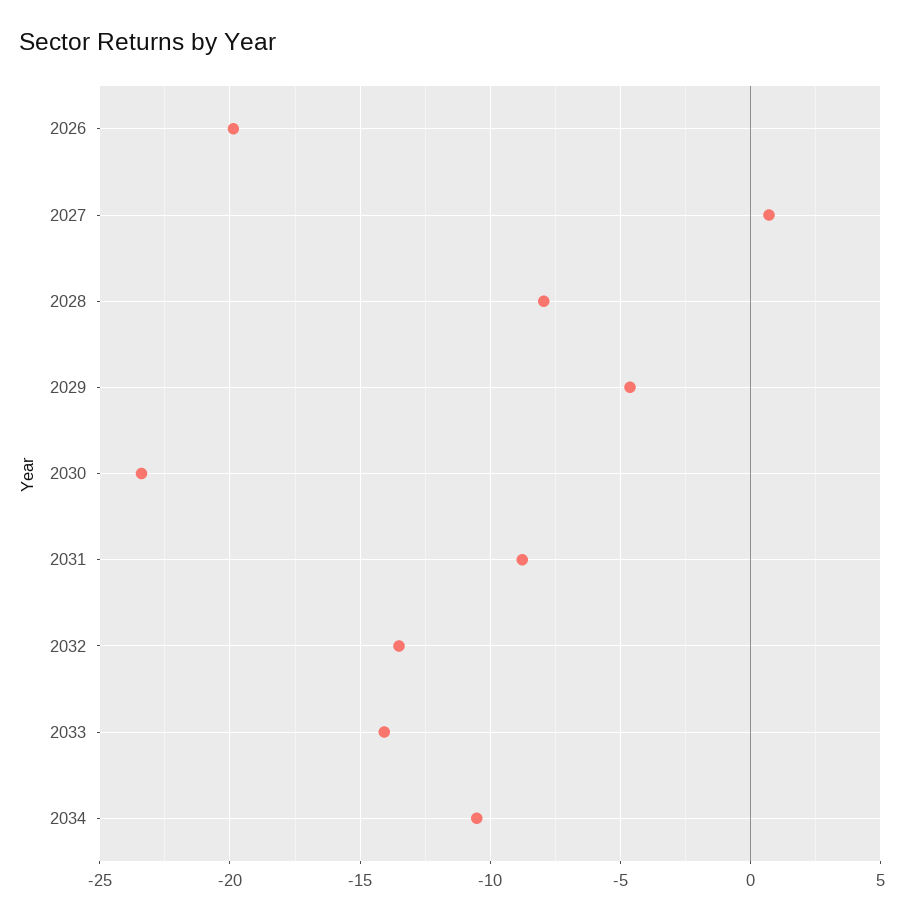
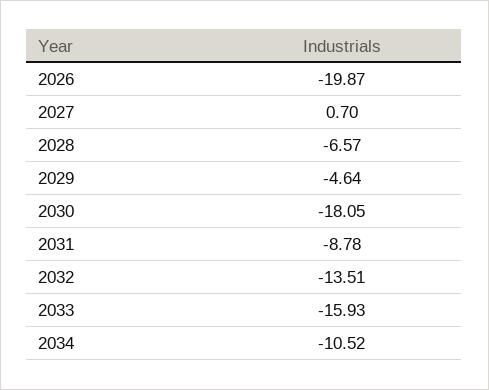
2028: -8 -> -6.57
2030: -23.5 -> -18.05
2033: -14 -> -15.93

